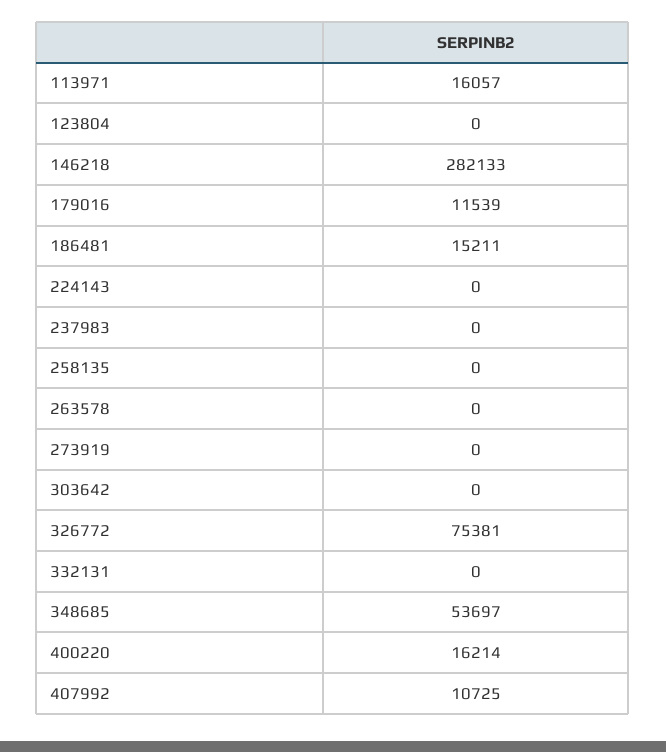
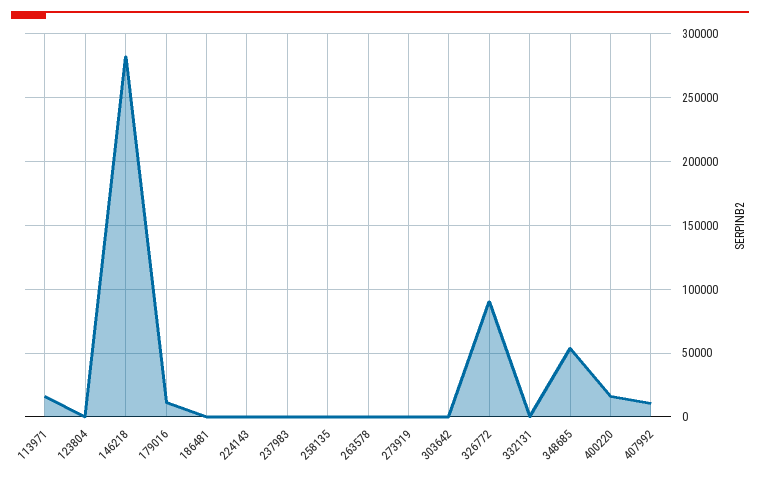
186481: 15211 -> 0
326772: 75381 -> 90000

